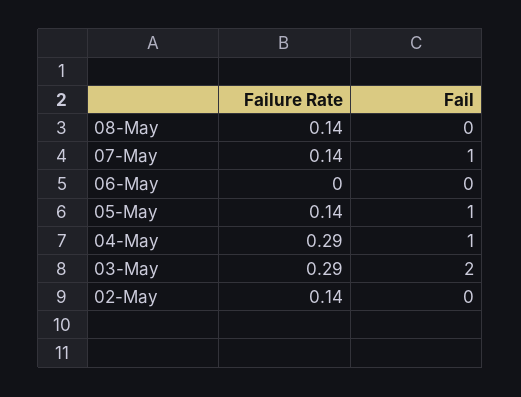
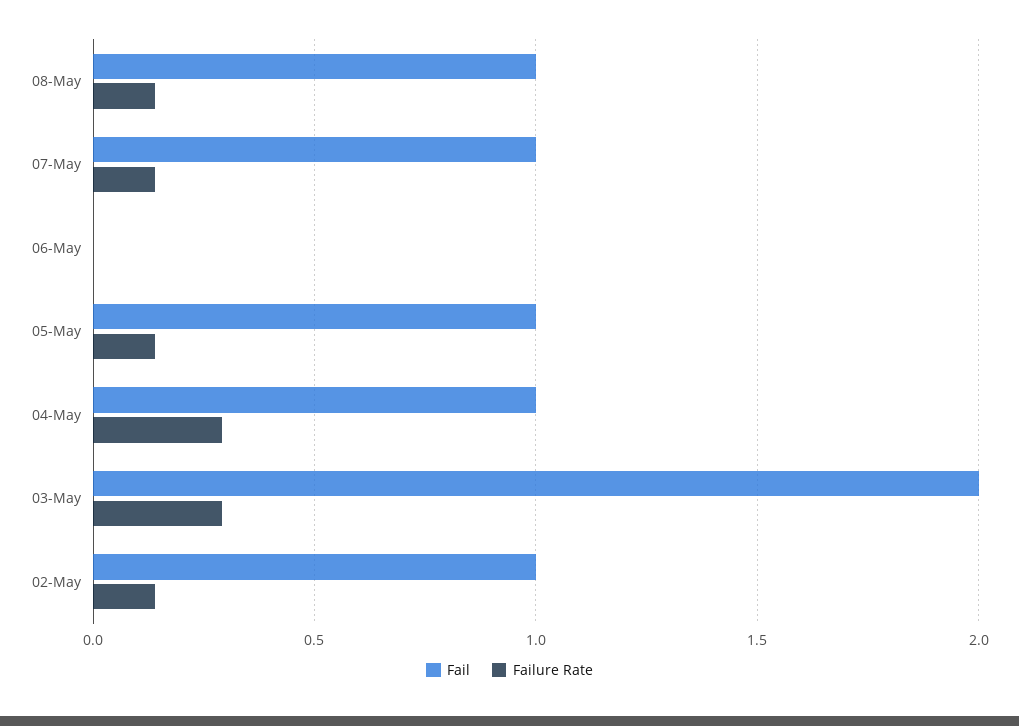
Fail, 08-May: 0 -> 1
Fail, 02-May: 0 -> 1

